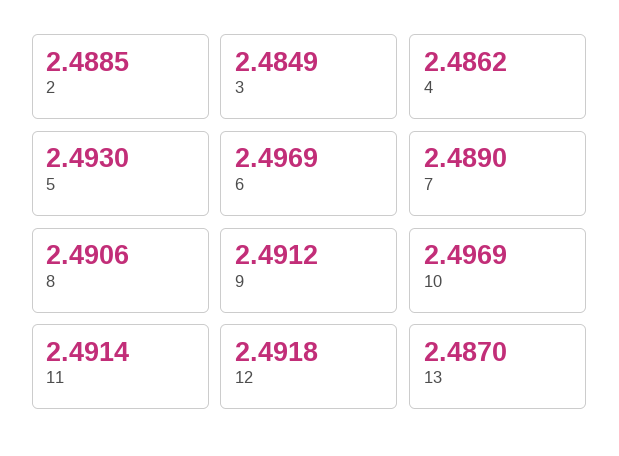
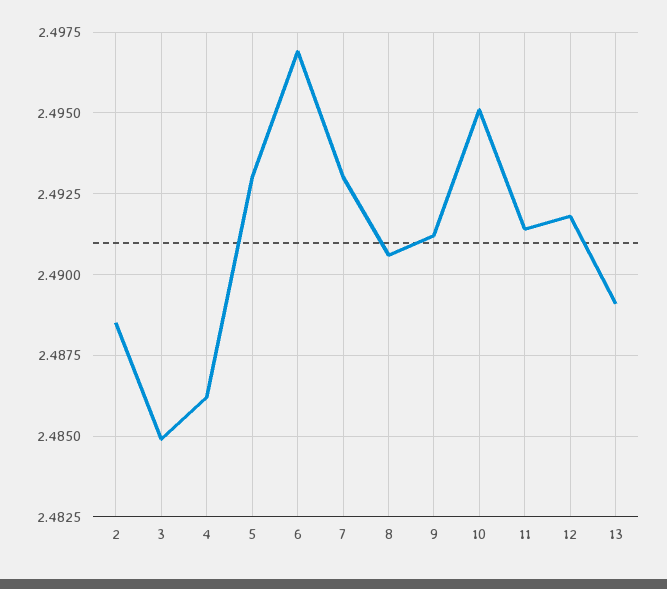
7: 2.489 -> 2.493
10: 2.4969 -> 2.495
13: 2.487 -> 2.489

